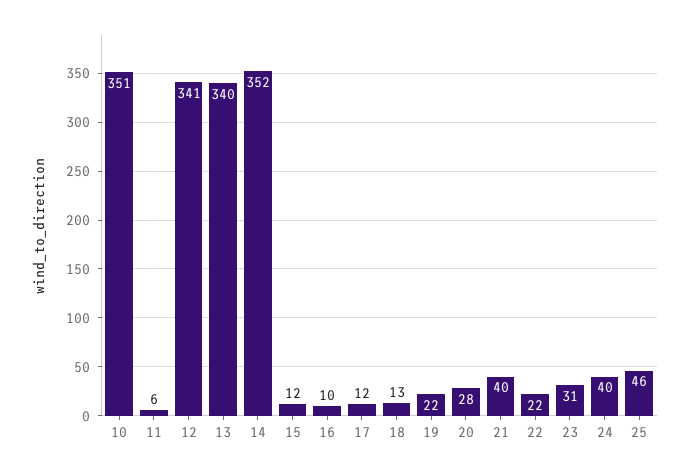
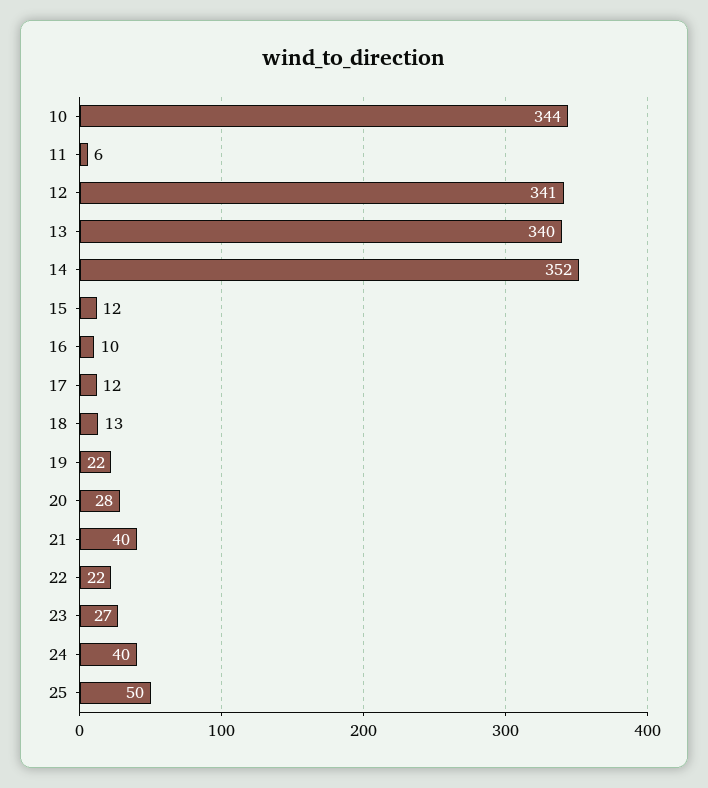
10: 351 -> 344
23: 31 -> 27
25: 46 -> 50

